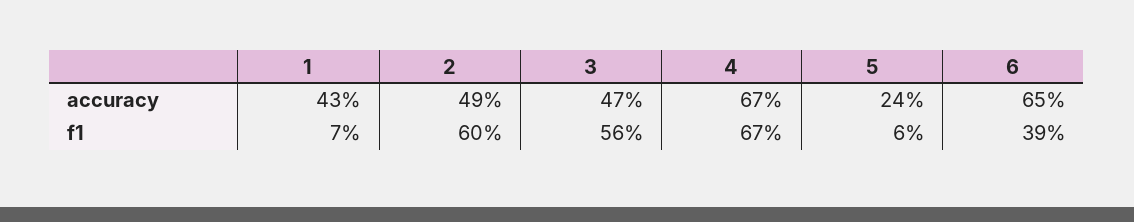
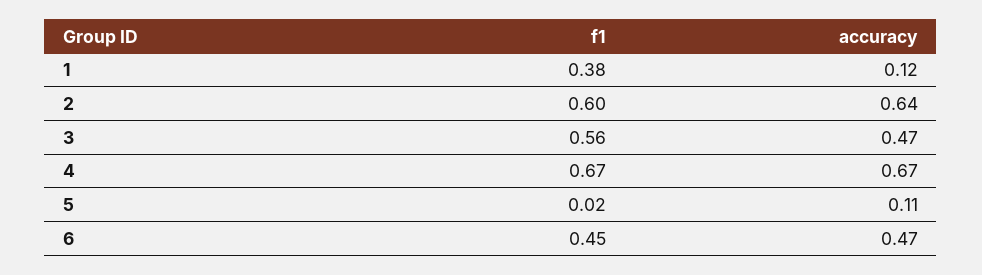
1, accuracy: 0.43 -> 0.12
2, accuracy: 0.49 -> 0.64
5, accuracy: 0.24 -> 0.11
6, accuracy: 0.65 -> 0.47
1, f1: 0.07 -> 0.38
5, f1: 0.06 -> 0.02
6, f1: 0.39 -> 0.45

